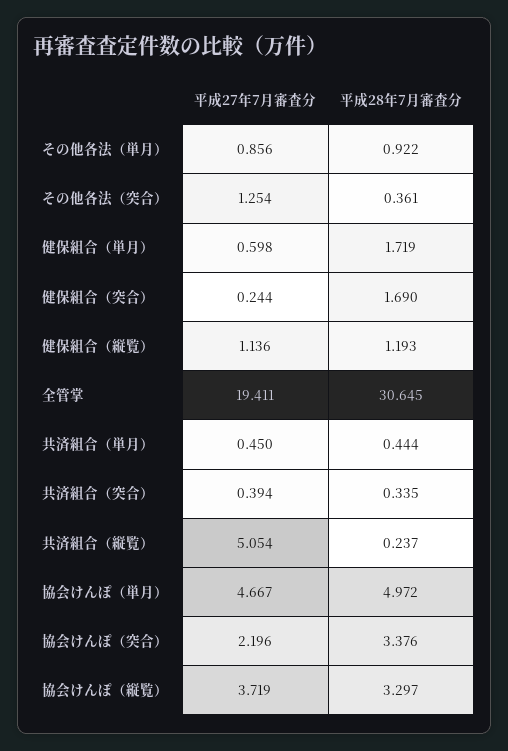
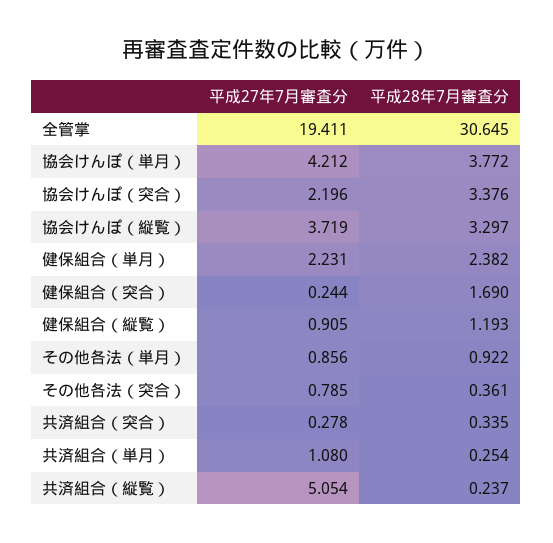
平成27年7月審査分, その他各法（突合）: 1.254 -> 0.785
平成27年7月審査分, 健保組合（単月）: 0.598 -> 2.231
平成28年7月審査分, 健保組合（単月）: 1.719 -> 2.382
平成27年7月審査分, 健保組合（縦覧）: 1.136 -> 0.905
平成27年7月審査分, 共済組合（単月）: 0.45 -> 1.08
平成28年7月審査分, 共済組合（単月）: 0.444 -> 0.254
平成27年7月審査分, 共済組合（突合）: 0.394 -> 0.278
平成27年7月審査分, 協会けんぽ（単月）: 4.667 -> 4.212
平成28年7月審査分, 協会けんぽ（単月）: 4.972 -> 3.772

